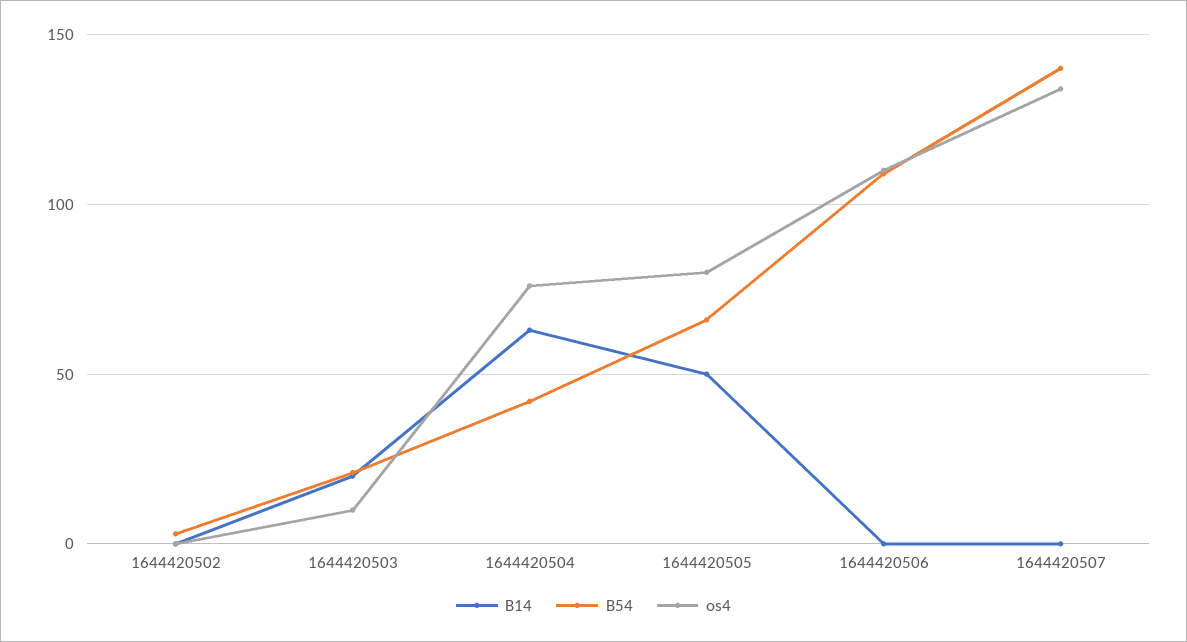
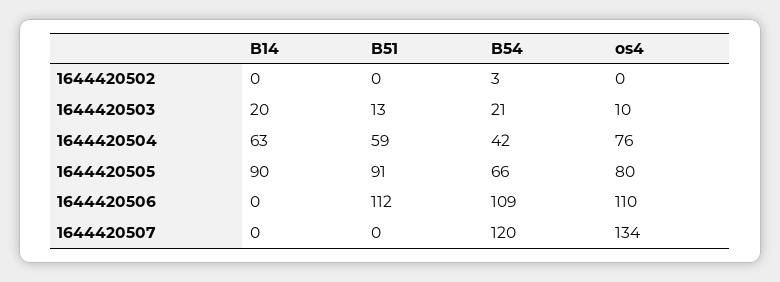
B14, 1644420505: 50 -> 90
B54, 1644420507: 140 -> 120
B51, 1644420502: none -> 0
B51, 1644420503: none -> 13
B51, 1644420504: none -> 59
B51, 1644420505: none -> 91
B51, 1644420506: none -> 112
B51, 1644420507: none -> 0

